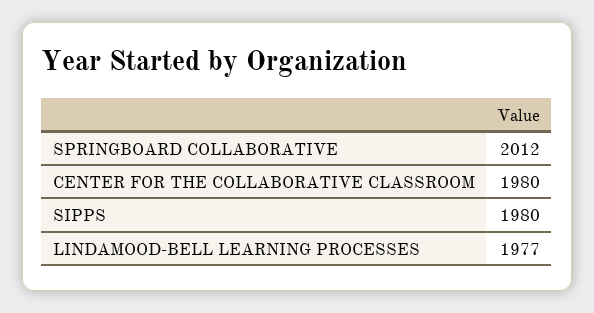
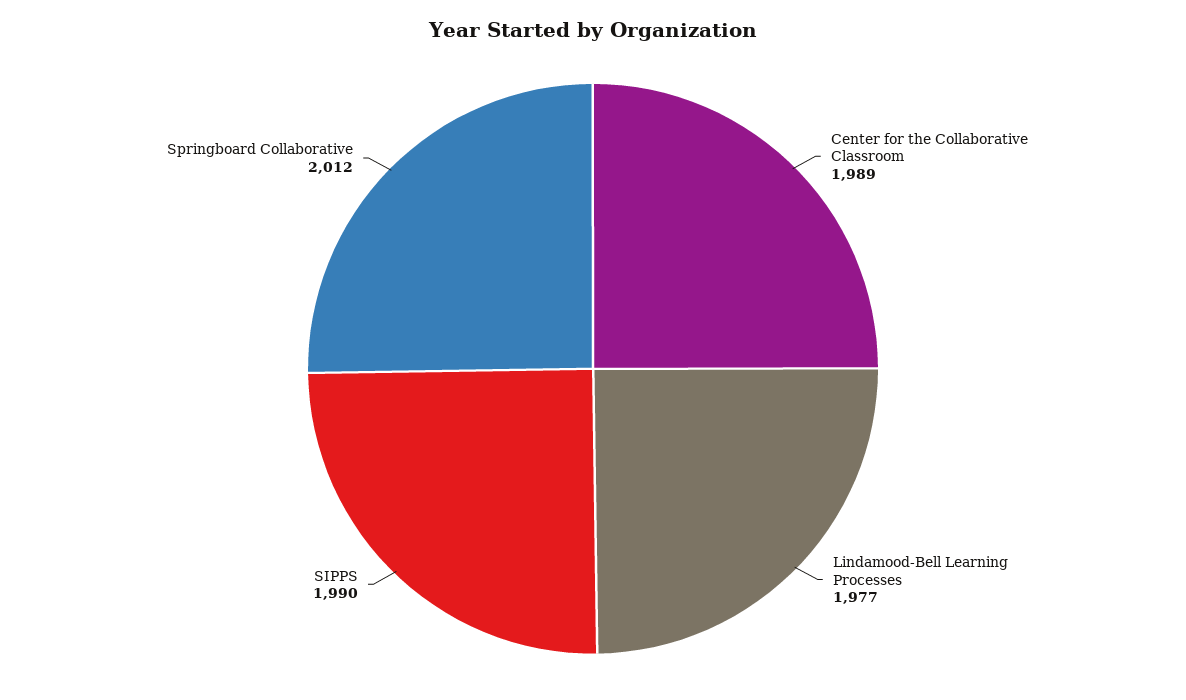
CENTER FOR THE COLLABORATIVE CLASSROOM: 1980 -> 1989
SIPPS: 1980 -> 1990

